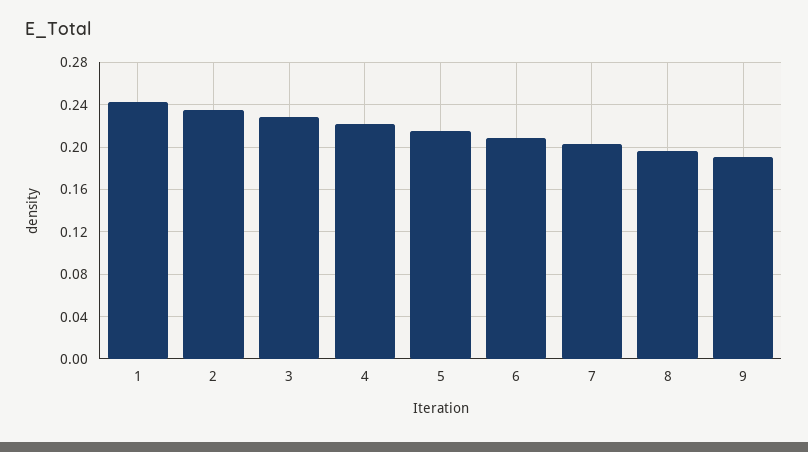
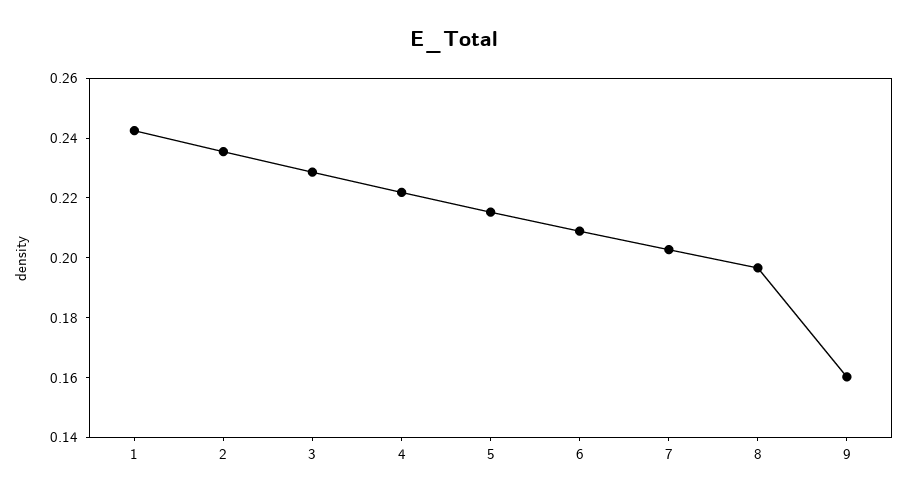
9: 0.19 -> 0.16

